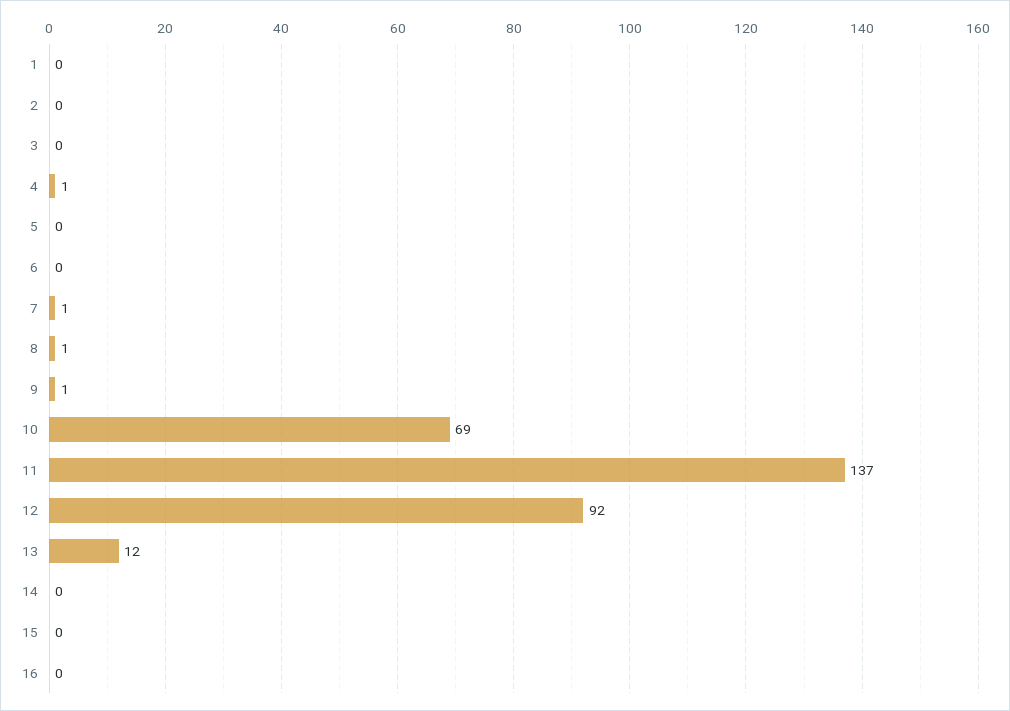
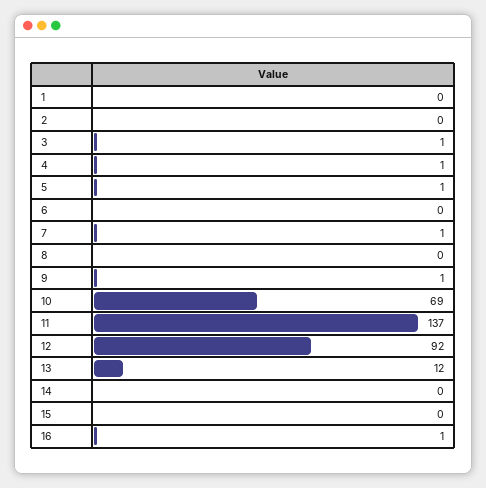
3: 0 -> 1
5: 0 -> 1
8: 1 -> 0
16: 0 -> 1

